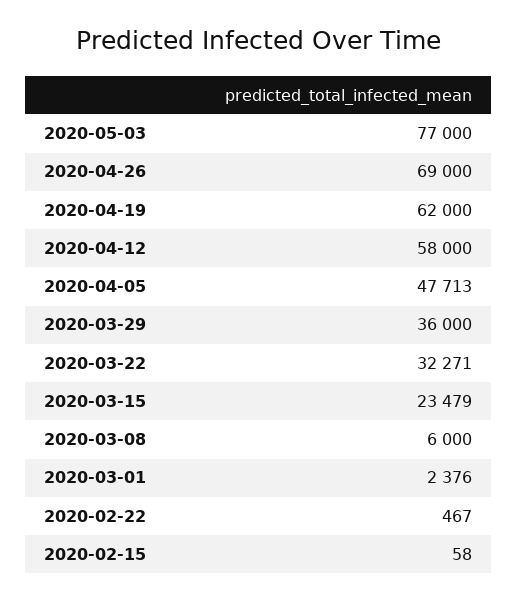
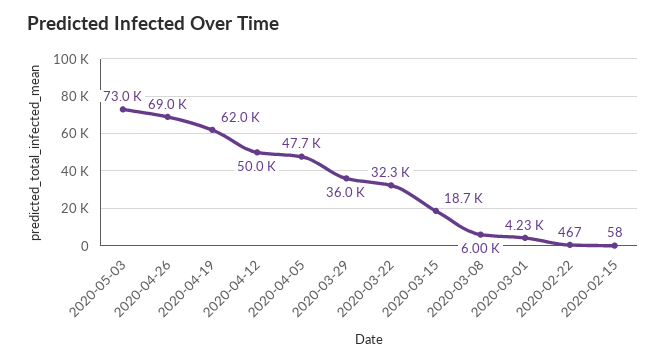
2020-05-03: 77000 -> 73000
2020-04-12: 58000 -> 50000
2020-03-15: 23479 -> 18700
2020-03-01: 2376 -> 4230

